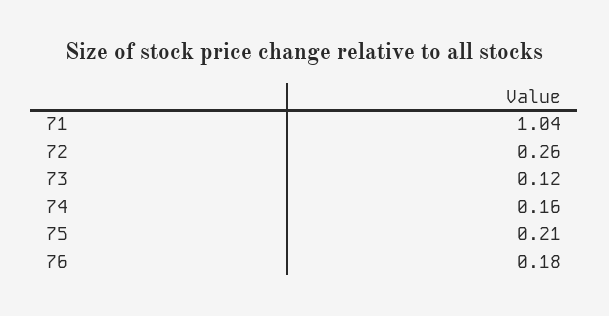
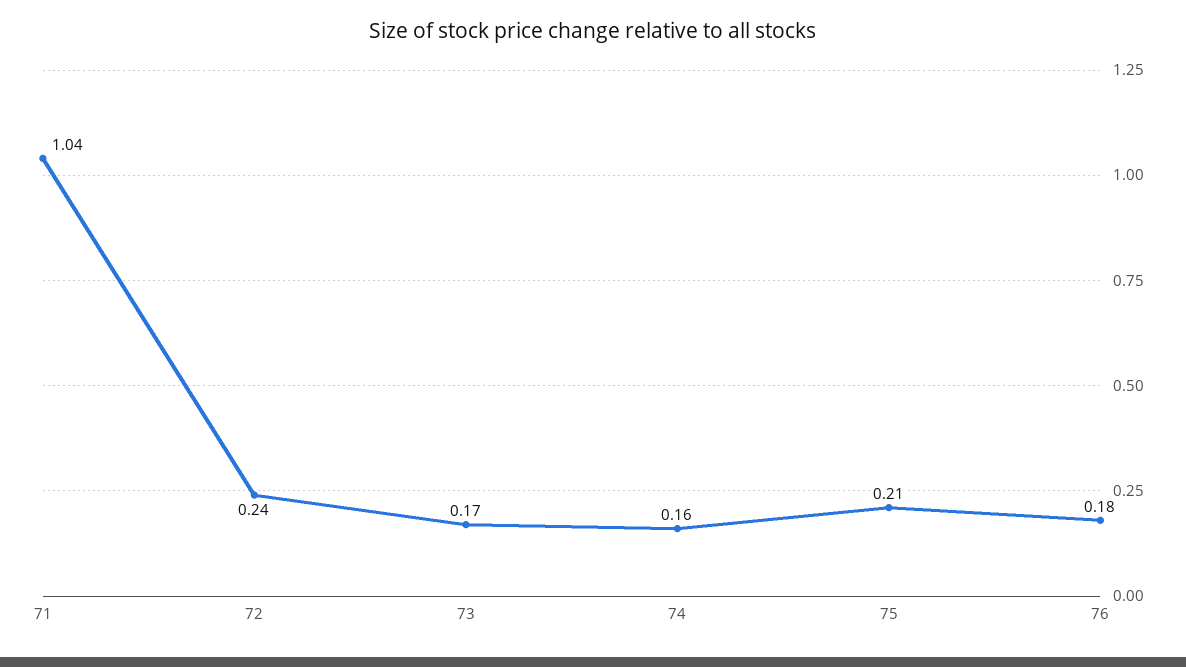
72: 0.26 -> 0.24
73: 0.12 -> 0.17

